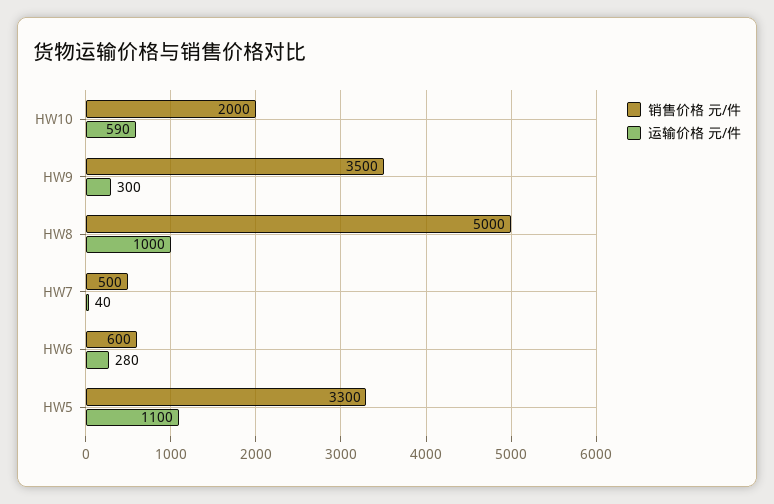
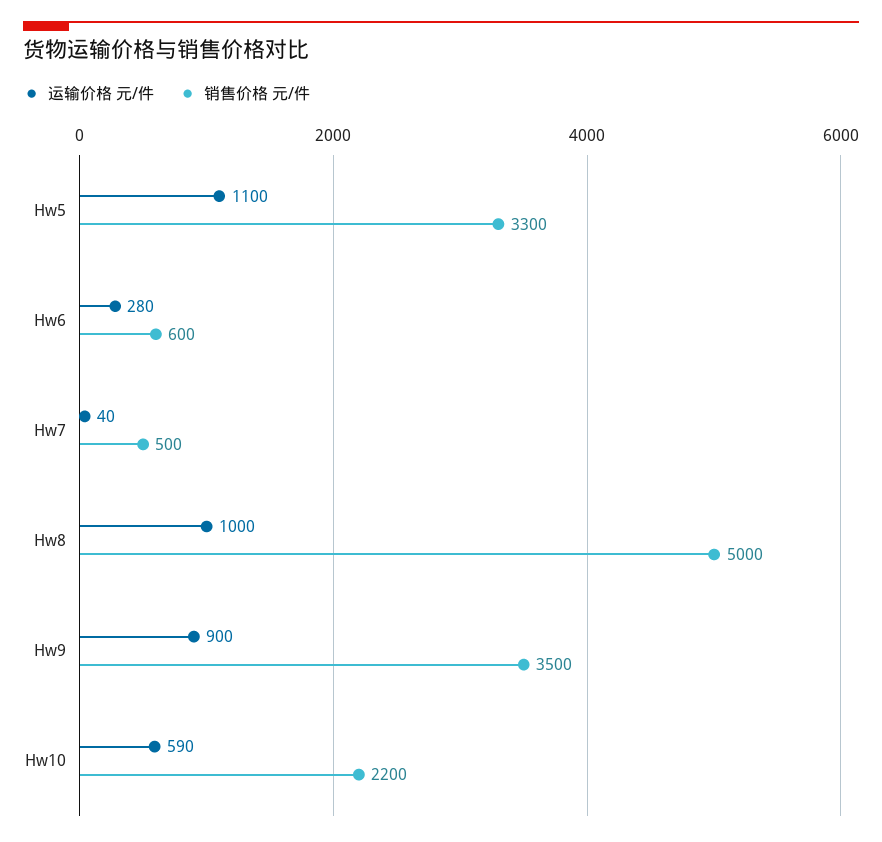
销售价格 元/件, HW10: 2000 -> 2200
运输价格 元/件, HW9: 300 -> 900

